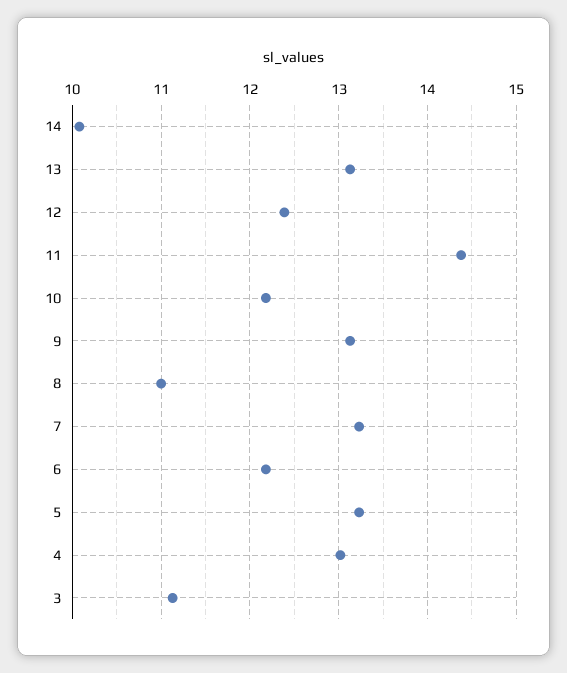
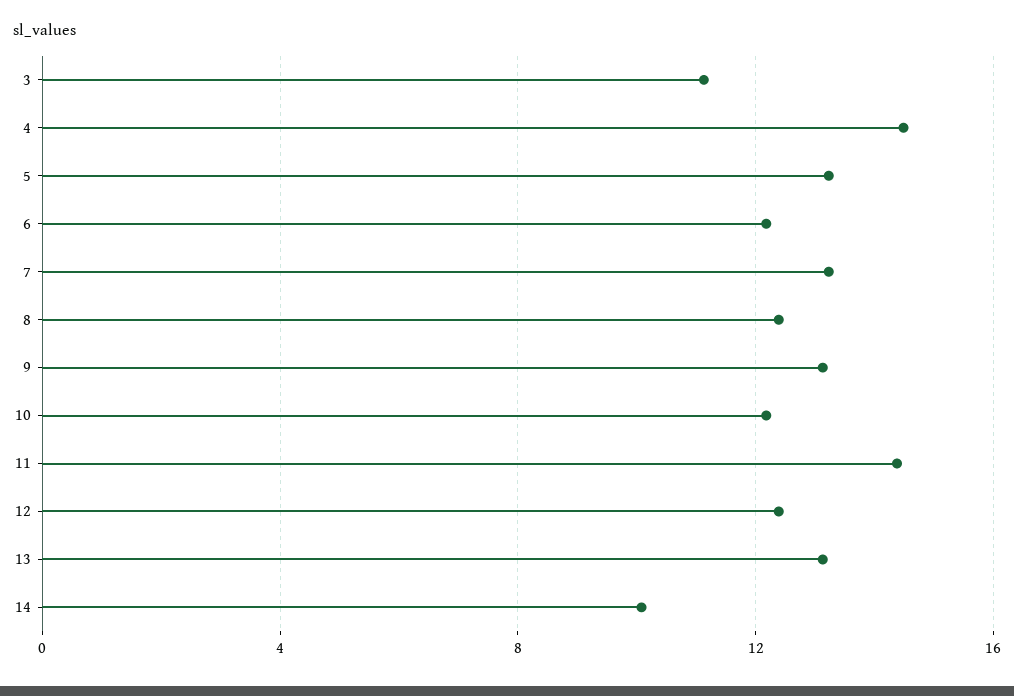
8: 11 -> 12.5
4: 13 -> 14.5

